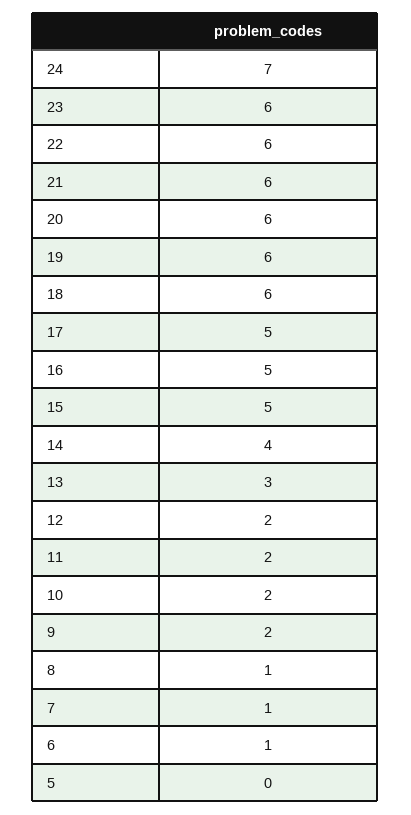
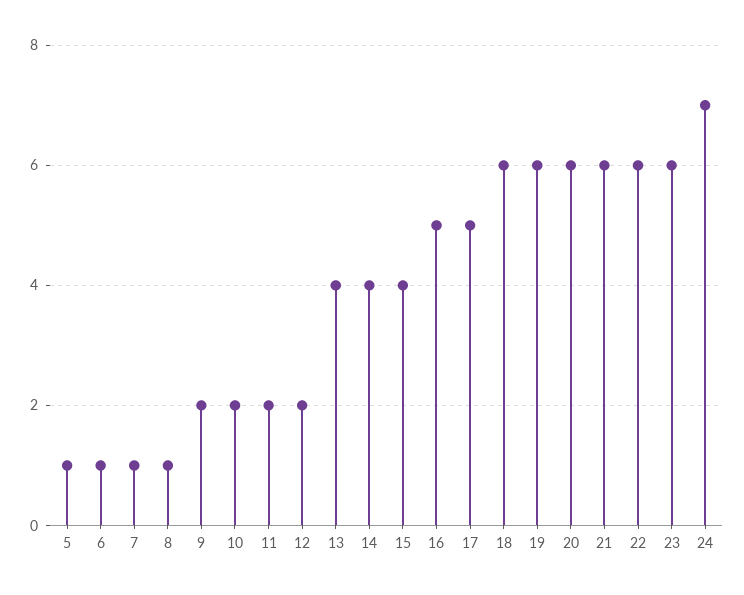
15: 5 -> 4
13: 3 -> 4
5: 0 -> 1

